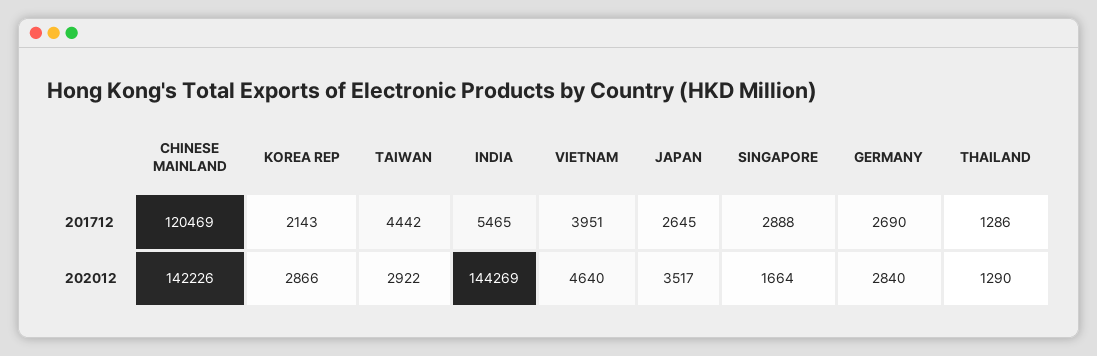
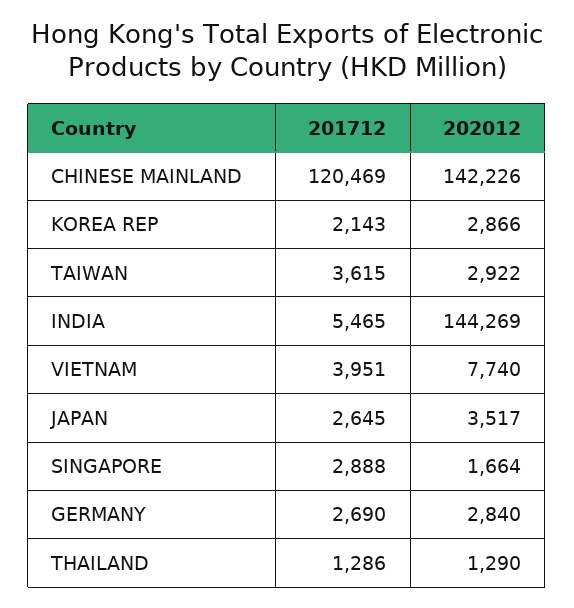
TAIWAN, 201712: 4442 -> 3615
VIETNAM, 202012: 4640 -> 7740

